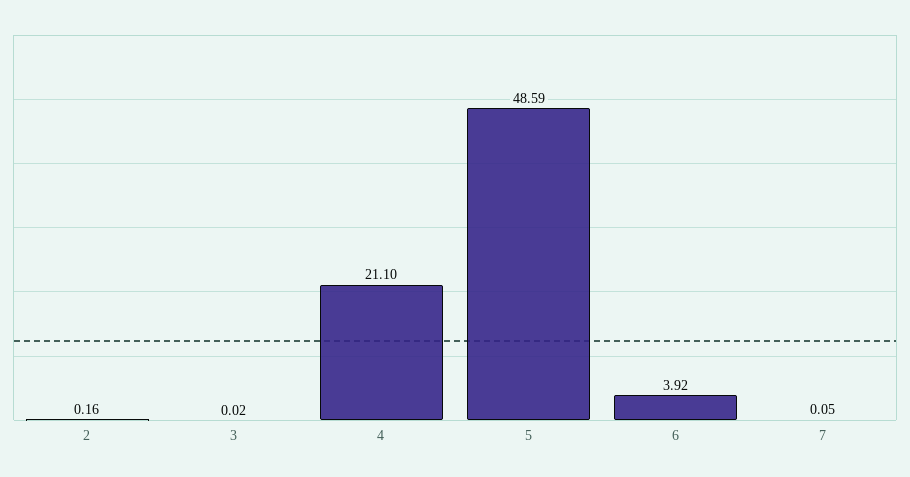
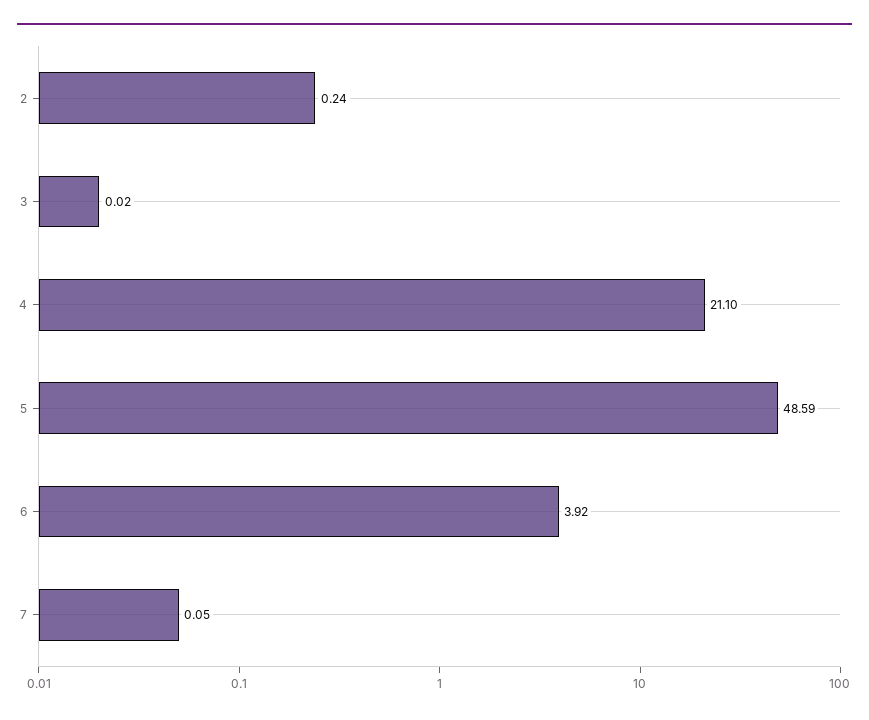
2: 0.16 -> 0.24

